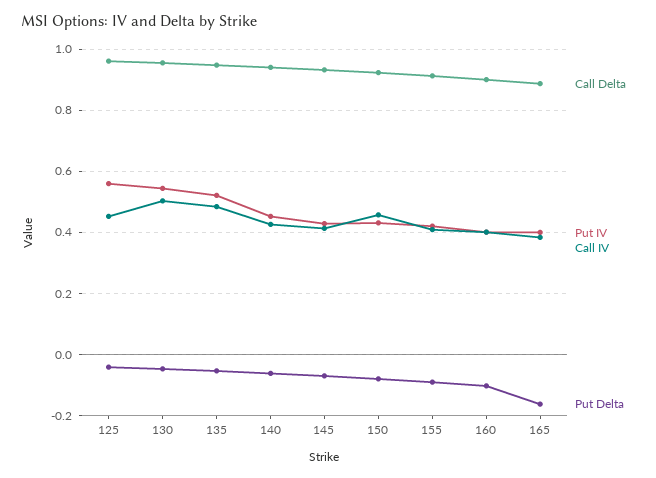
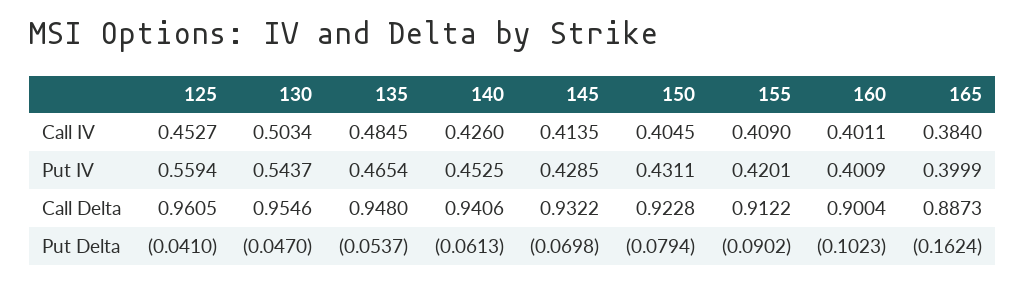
Put IV, 135: 0.52 -> 0.4654
Call IV, 150: 0.46 -> 0.4045

